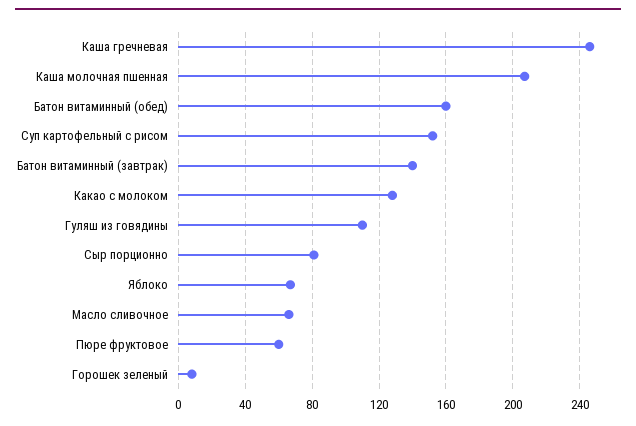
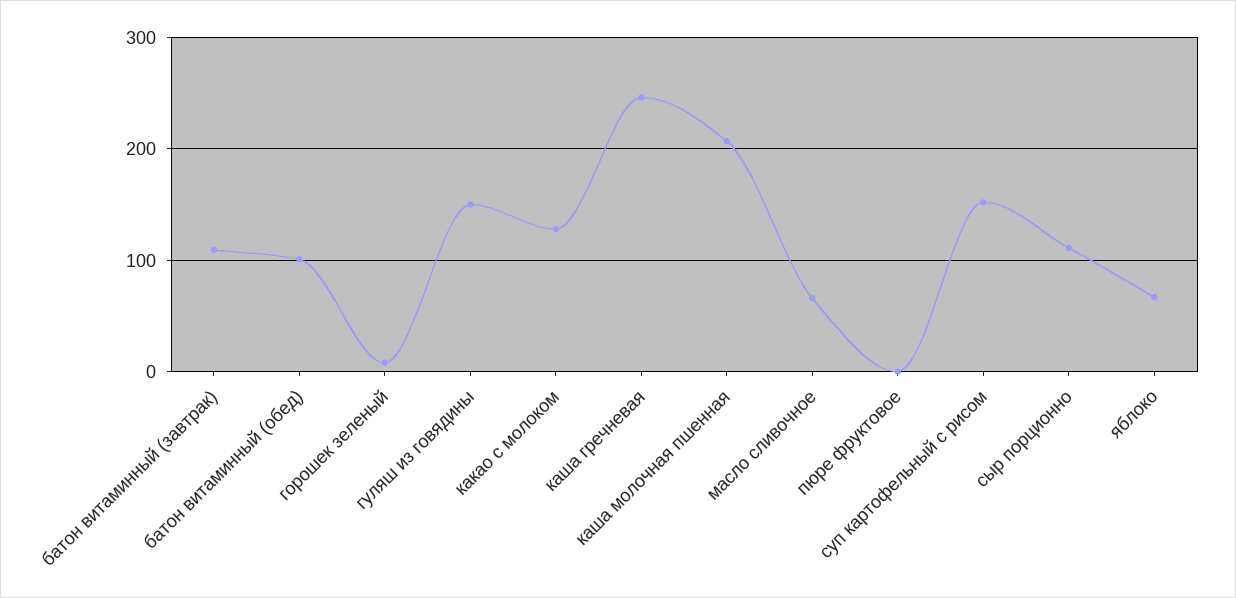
Батон витаминный (обед): 160 -> 100
Батон витаминный (завтрак): 140 -> 110
Гуляш из говядины: 110 -> 150
Сыр порционно: 80 -> 110
Пюре фруктовое: 60 -> 0

